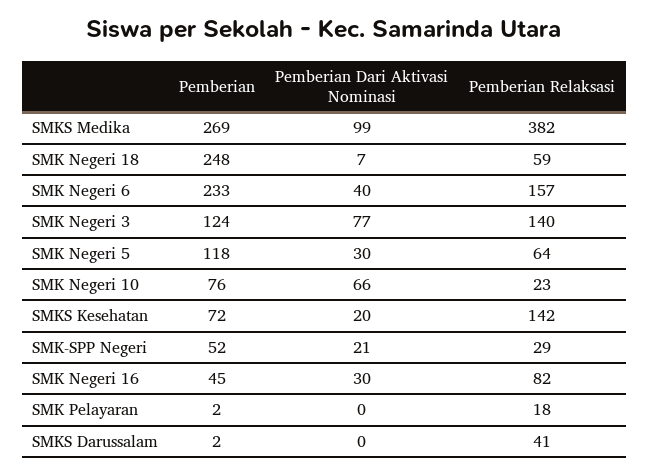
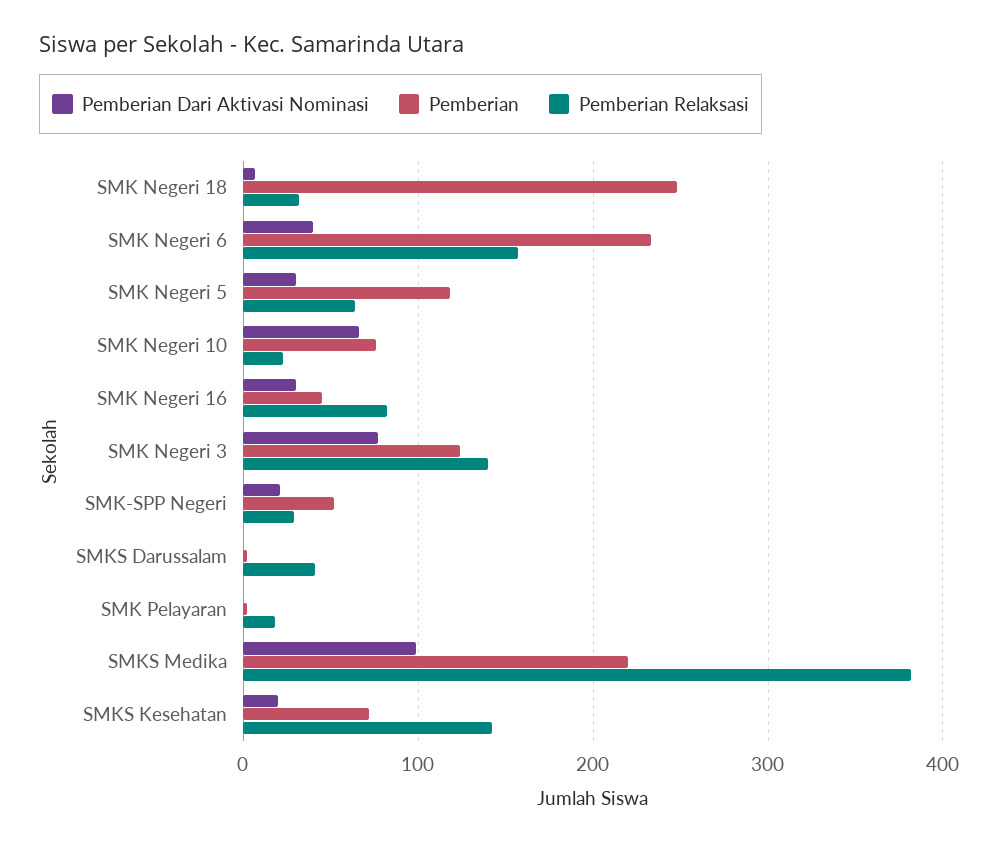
Pemberian, SMKS Medika: 269 -> 220
Pemberian Relaksasi, SMK Negeri 18: 59 -> 30

